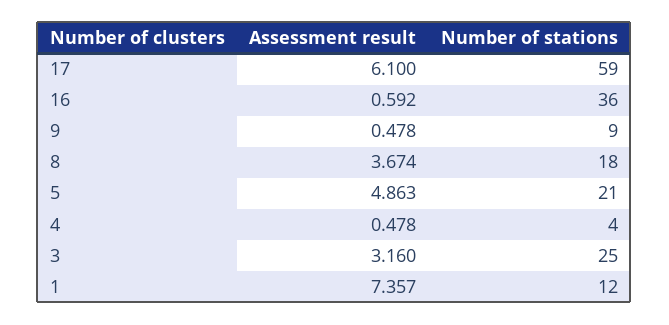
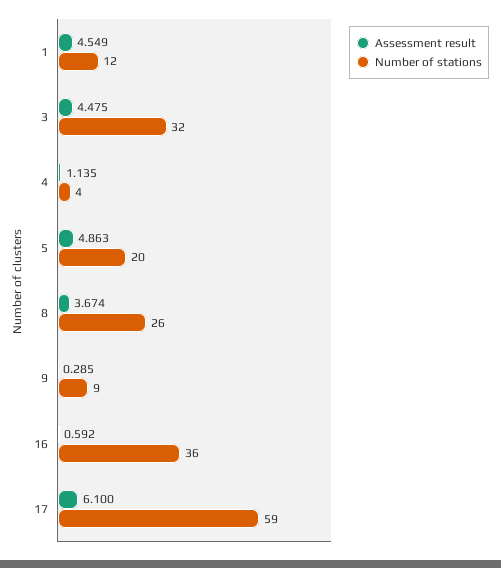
Assessment result, 9: 0.478 -> 0.285
Number of stations, 8: 18 -> 26
Number of stations, 5: 21 -> 20
Assessment result, 4: 0.478 -> 1.135
Assessment result, 3: 3.16 -> 4.475
Number of stations, 3: 25 -> 32
Assessment result, 1: 7.357 -> 4.549

